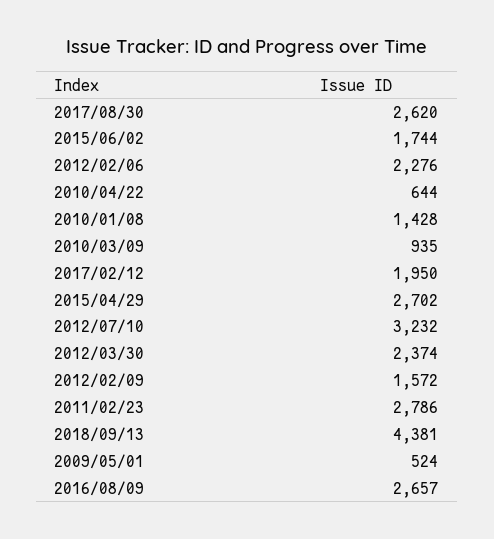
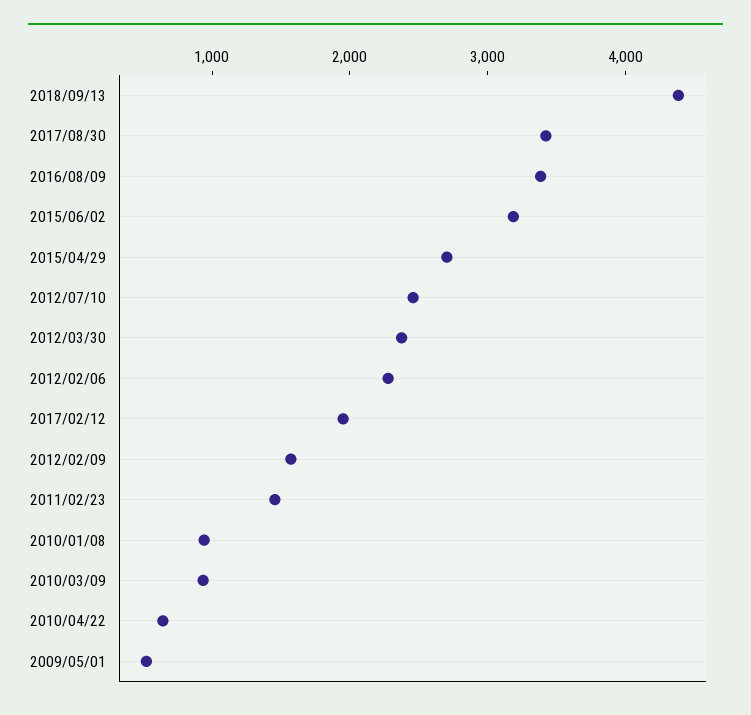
2017/08/30: 2620 -> 3400
2015/06/02: 1744 -> 3200
2010/01/08: 1428 -> 1000
2012/07/10: 3232 -> 2400
2011/02/23: 2786 -> 1400
2016/08/09: 2657 -> 3400

